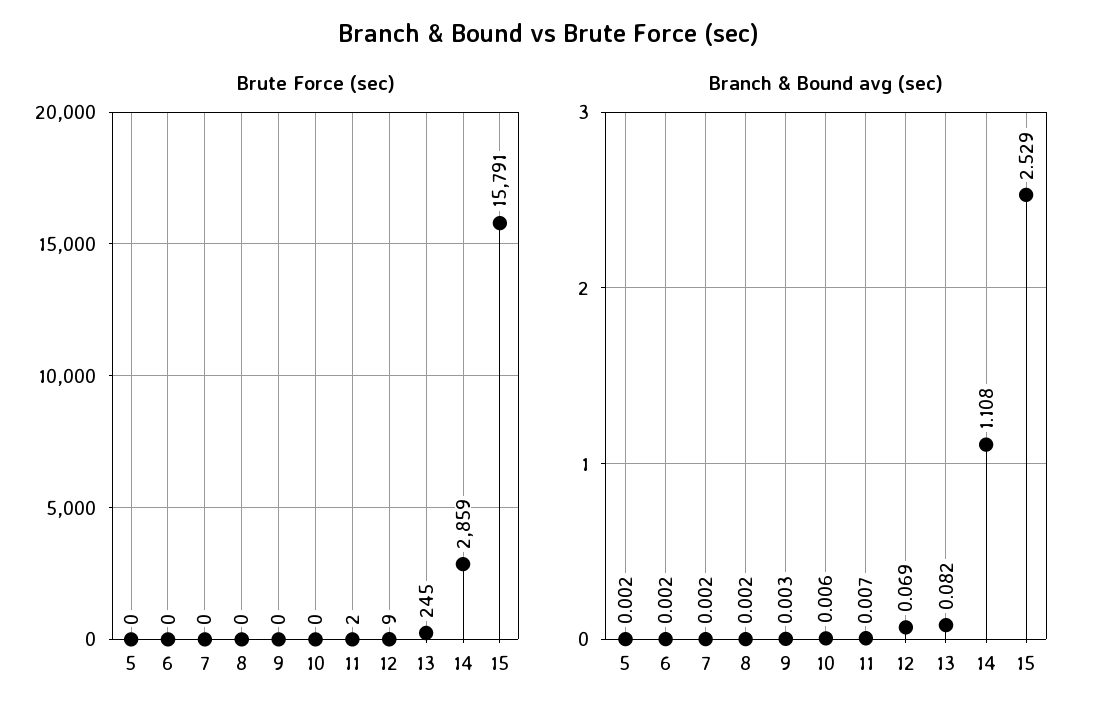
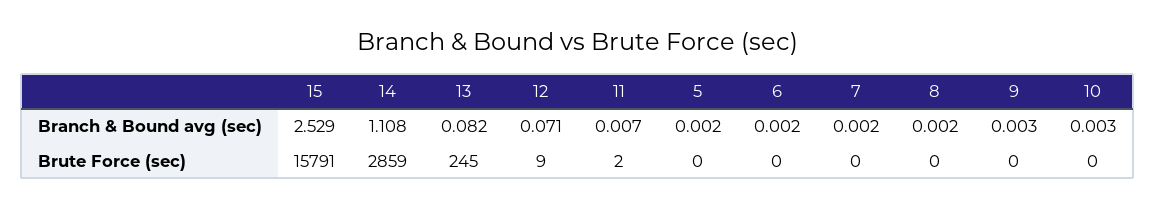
Branch & Bound avg (sec), 10: 0.006 -> 0.003
Branch & Bound avg (sec), 12: 0.069 -> 0.071

